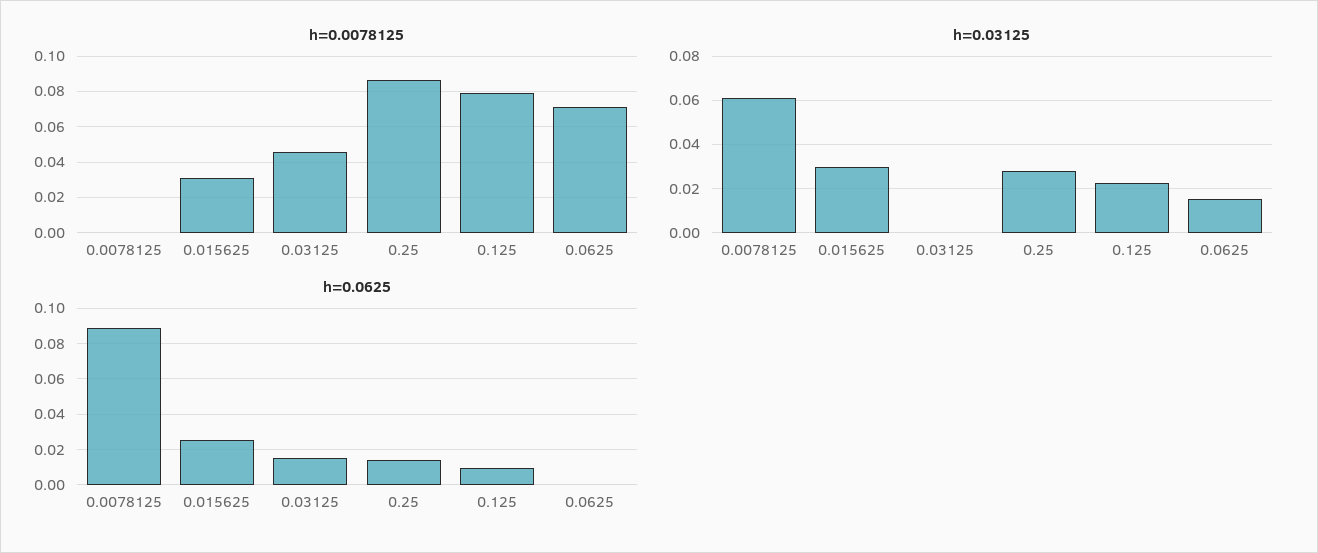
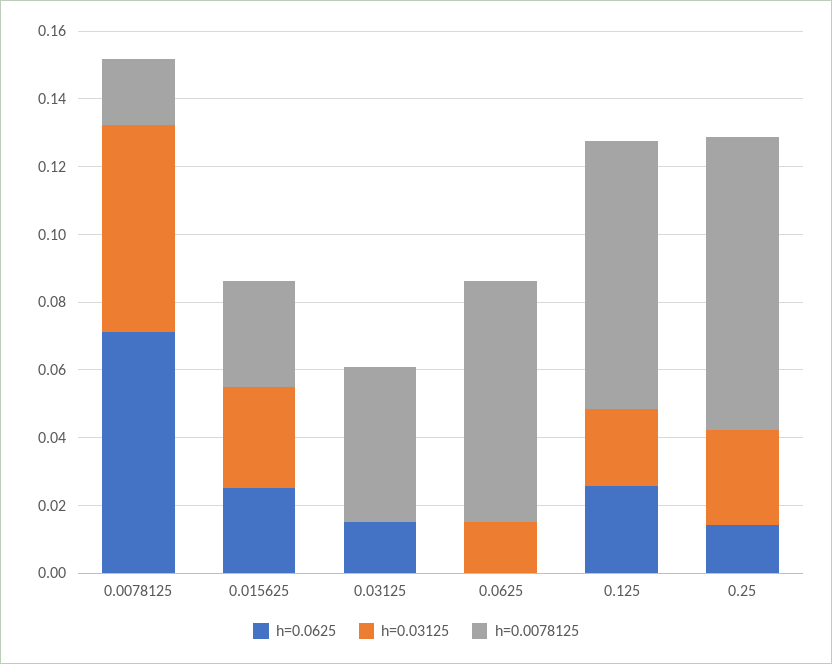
h=0.0078125, 0.0078125: 0 -> 0.02
h=0.0625, 0.0078125: 0.09 -> 0.07
h=0.0625, 0.125: 0.01 -> 0.025

